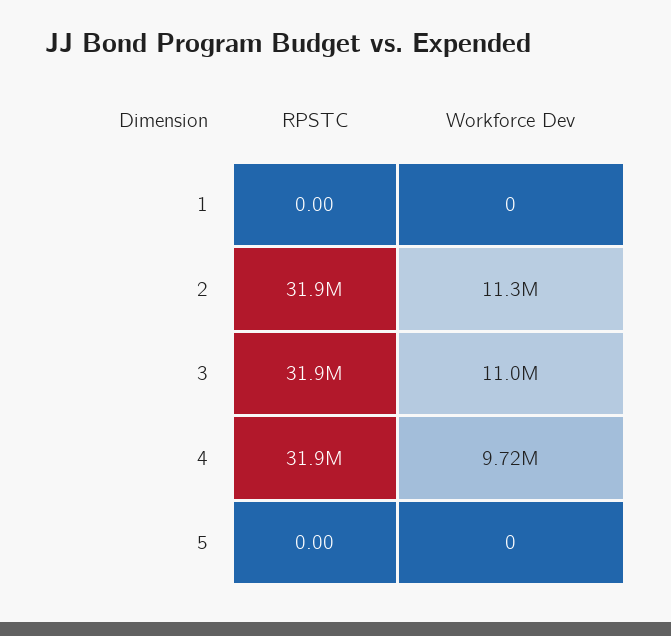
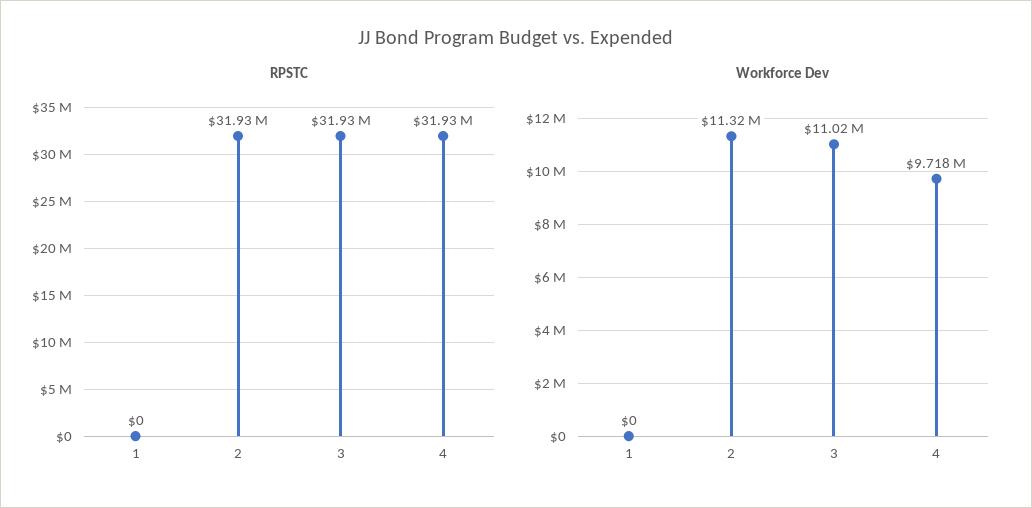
RPSTC, 5: 0 -> none
Workforce Dev, 5: 0 -> none

